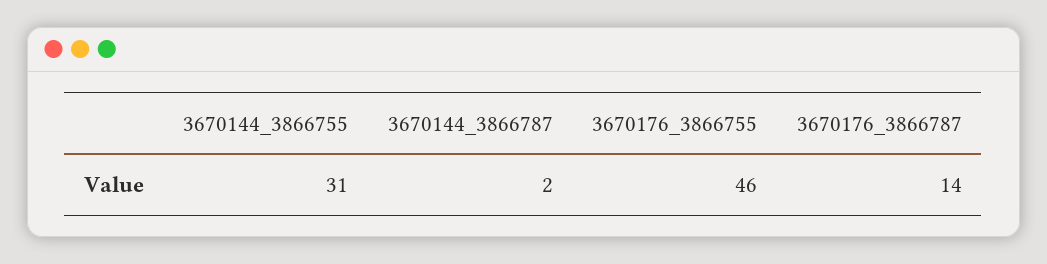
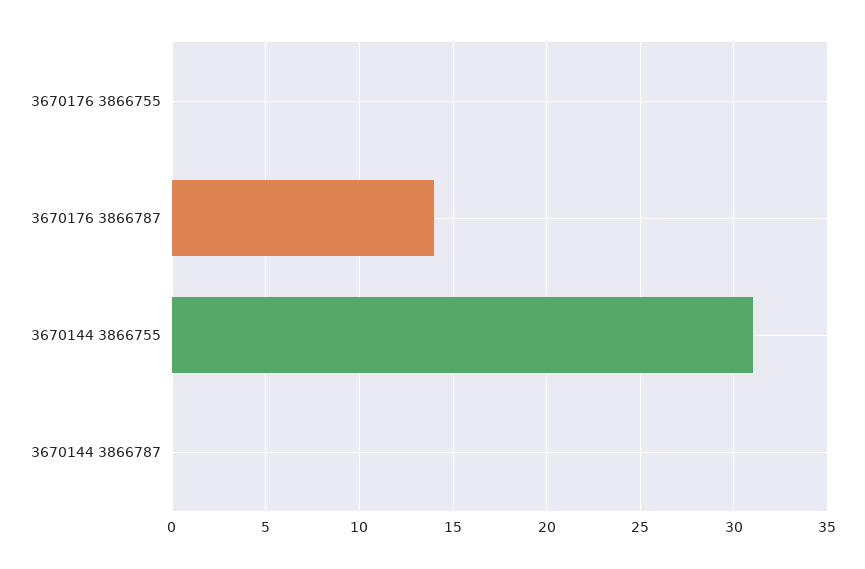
3670144_3866787: 2 -> 0
3670176_3866755: 46 -> 0

